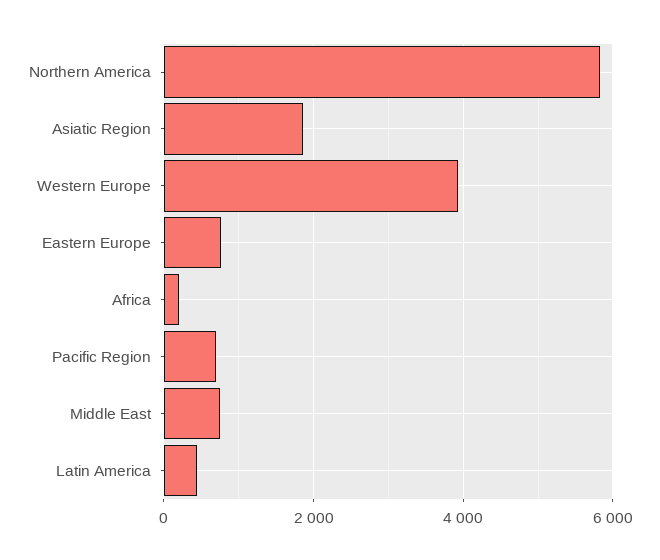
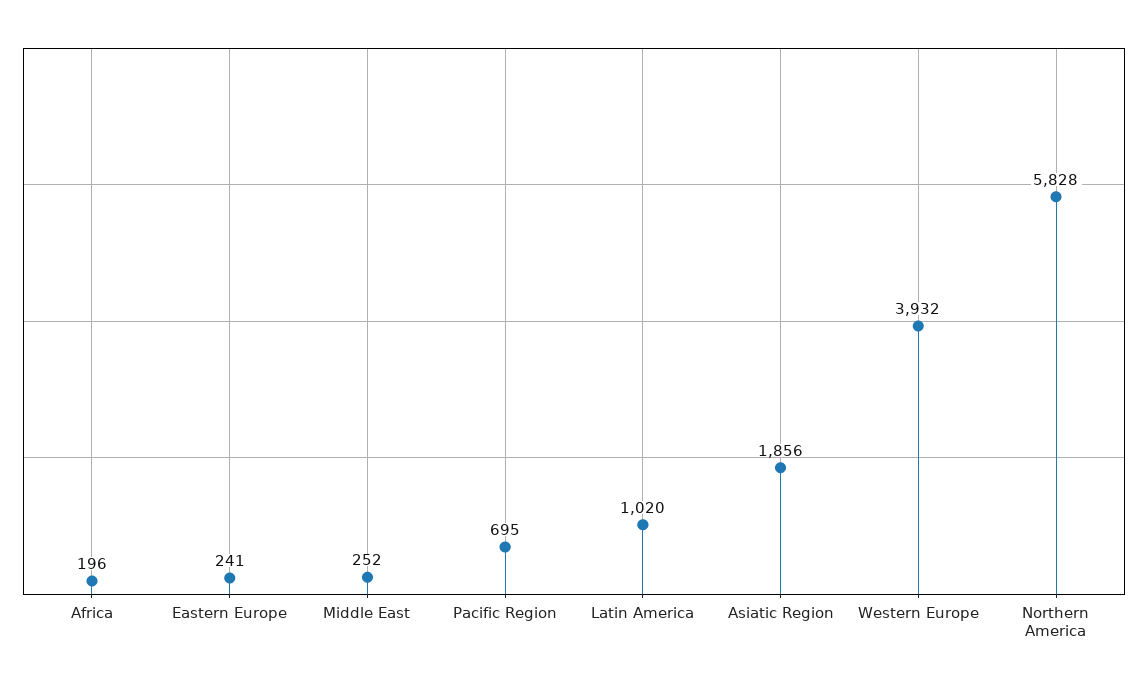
Eastern Europe: 800 -> 241
Middle East: 800 -> 252
Latin America: 400 -> 1020

